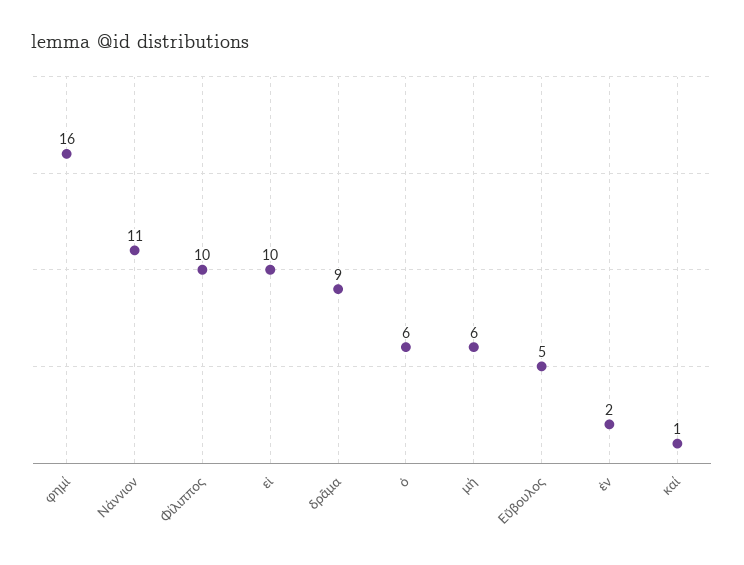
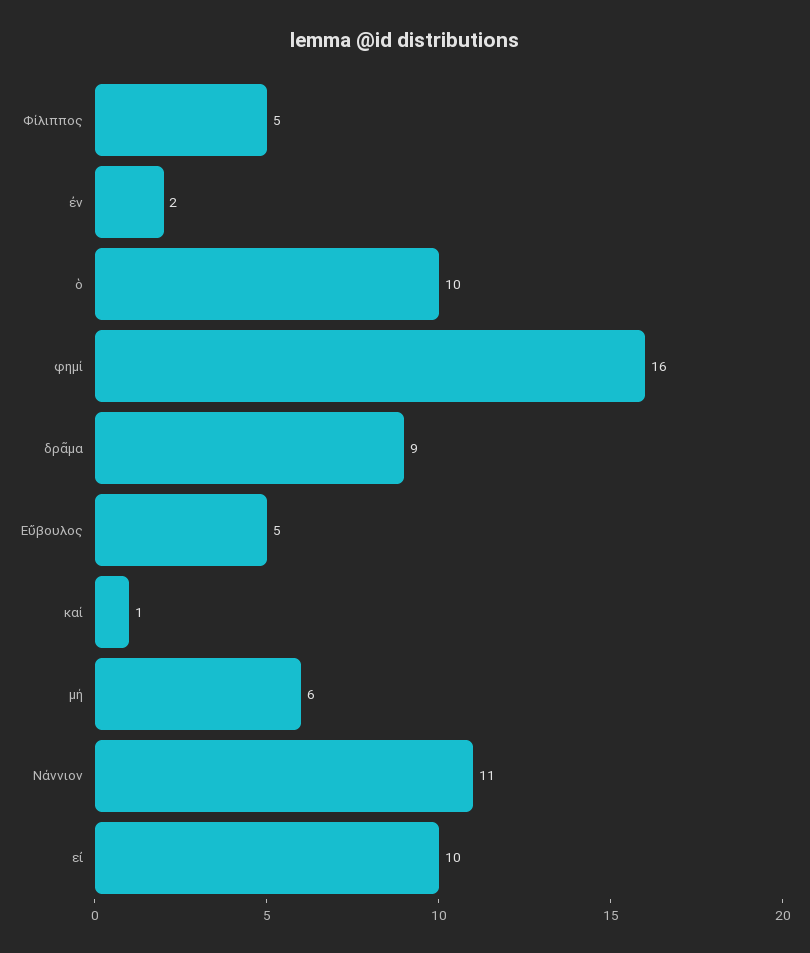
Φίλιππος: 10 -> 5
ὁ: 6 -> 10

